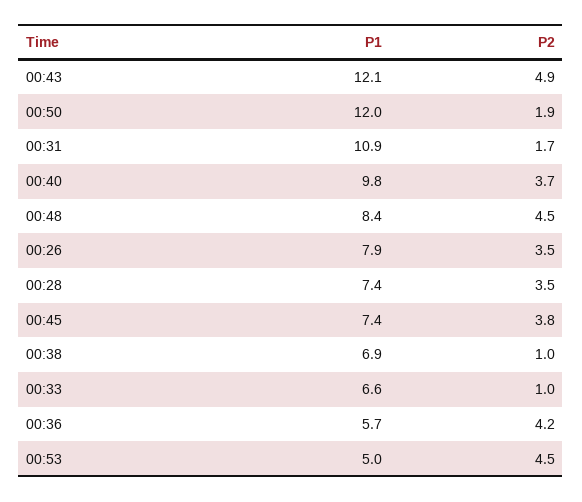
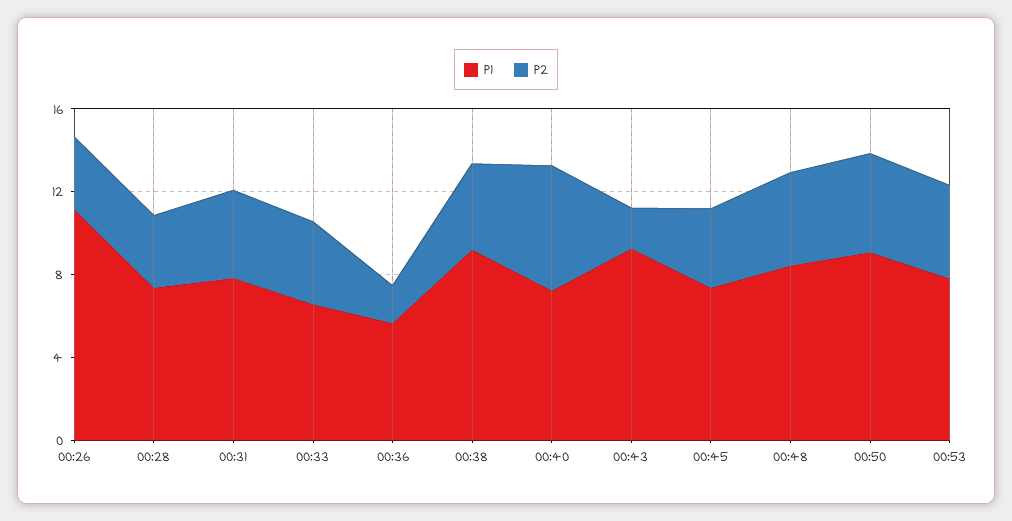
P1, 00:43: 12.1 -> 9
P2, 00:43: 4.9 -> 2
P1, 00:50: 12 -> 9
P2, 00:50: 1.9 -> 5
P1, 00:31: 10.9 -> 8
P2, 00:31: 1.7 -> 4
P1, 00:40: 9.8 -> 7
P2, 00:40: 3.7 -> 6
P1, 00:26: 7.9 -> 11
P1, 00:38: 6.9 -> 9
P2, 00:38: 1 -> 4
P2, 00:33: 1 -> 4
P2, 00:36: 4.2 -> 2
P1, 00:53: 5 -> 8

